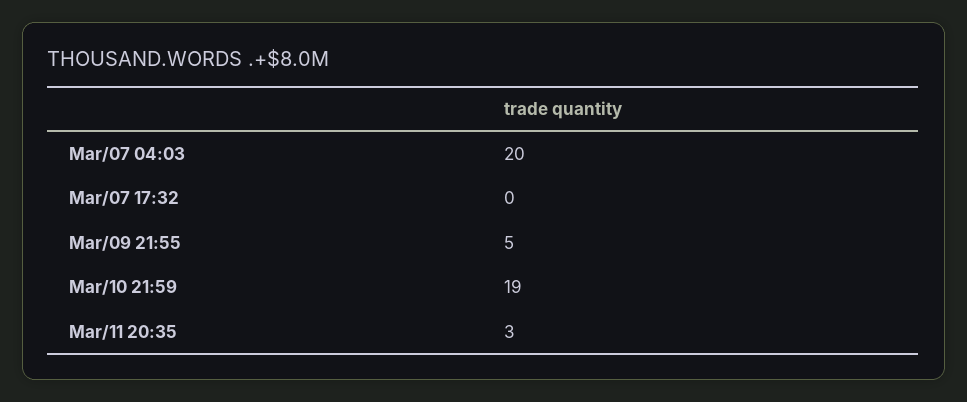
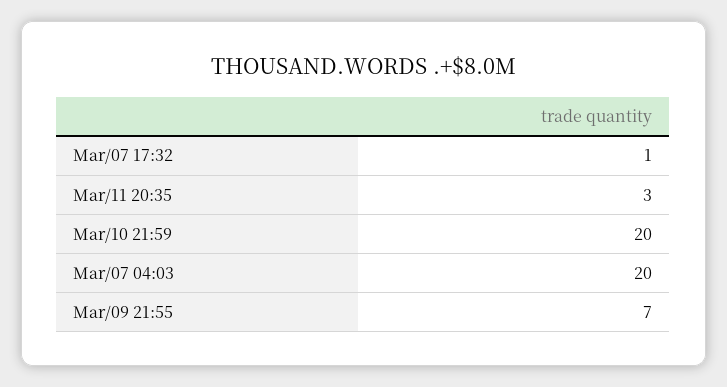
Mar/07 17:32: 0 -> 1
Mar/09 21:55: 5 -> 7
Mar/10 21:59: 19 -> 20

